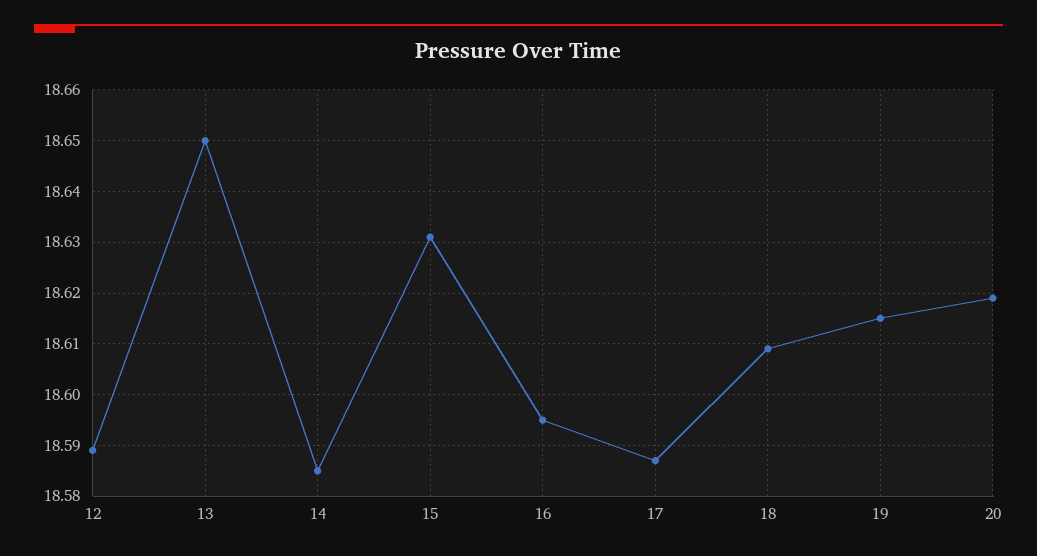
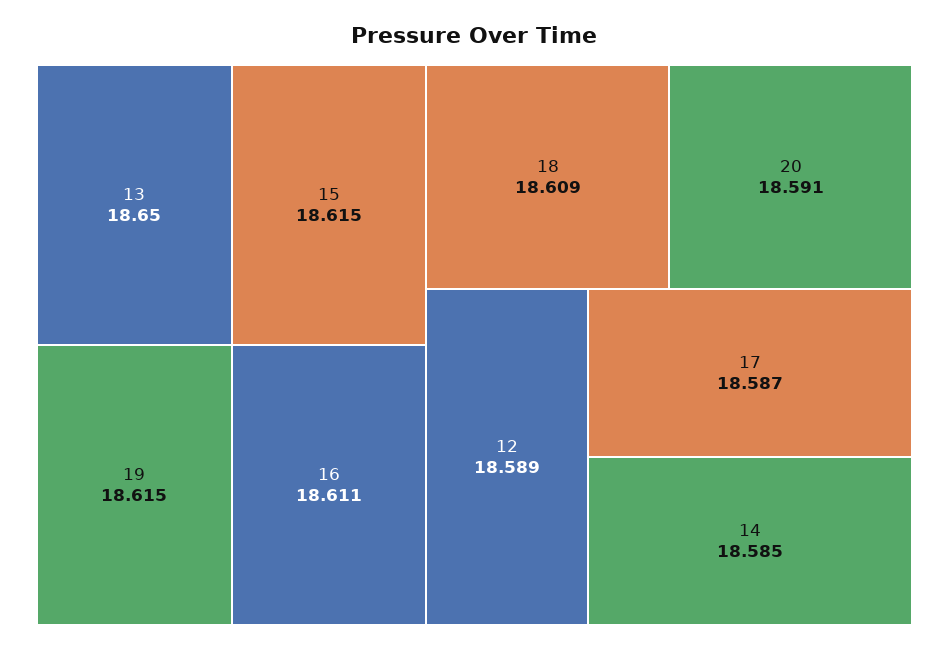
15: 18.63 -> 18.615
16: 18.595 -> 18.611
20: 18.62 -> 18.591

